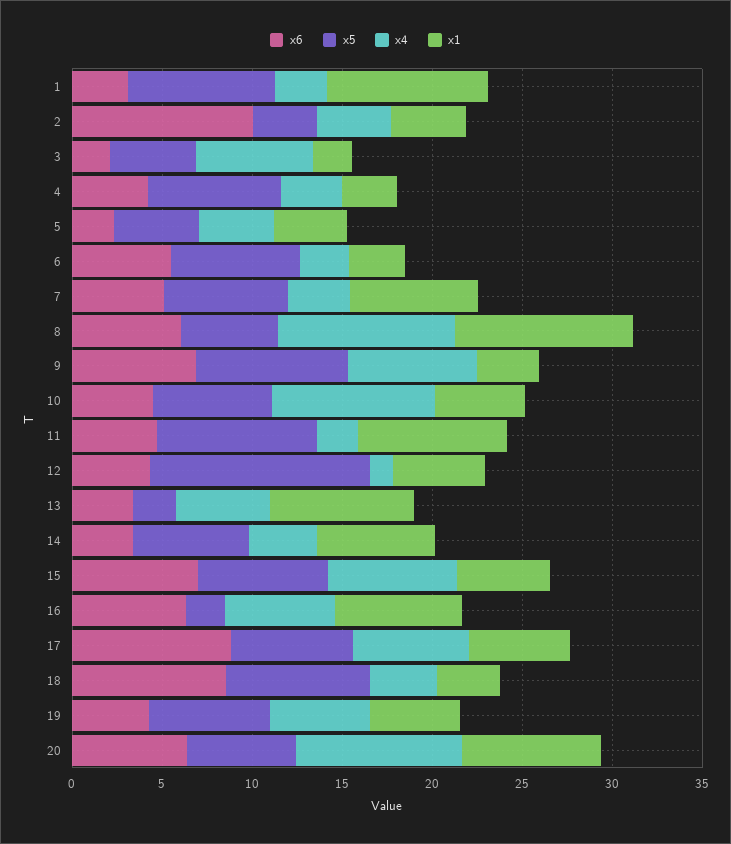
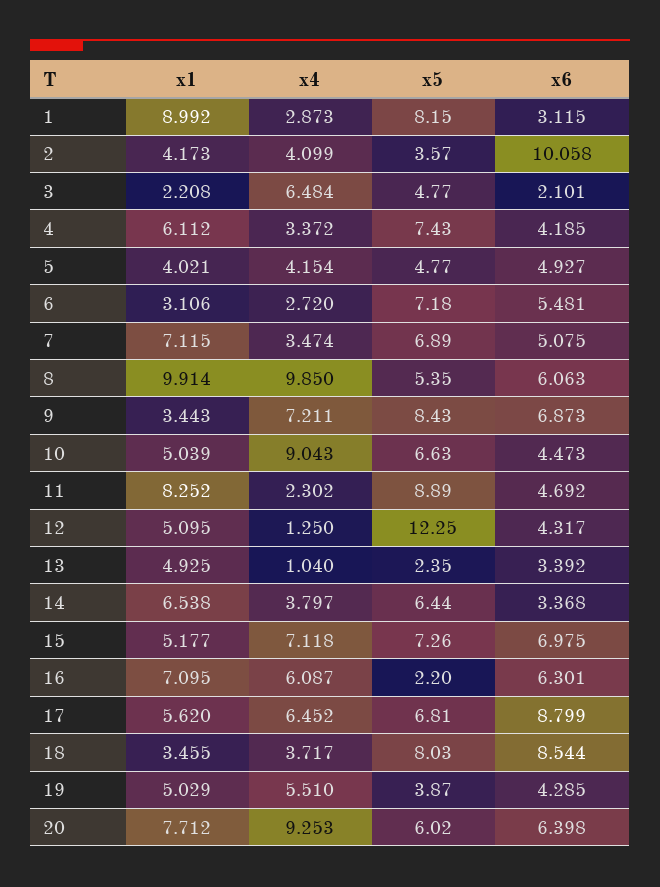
x1, 4: 3 -> 6.112
x6, 5: 2 -> 4.927
x4, 13: 5 -> 1.04
x1, 13: 8 -> 4.925
x5, 19: 7 -> 3.87

